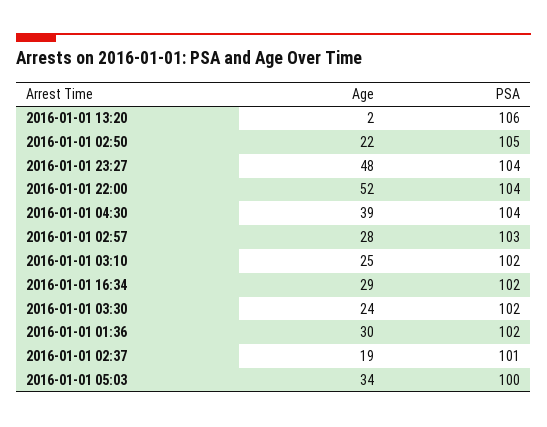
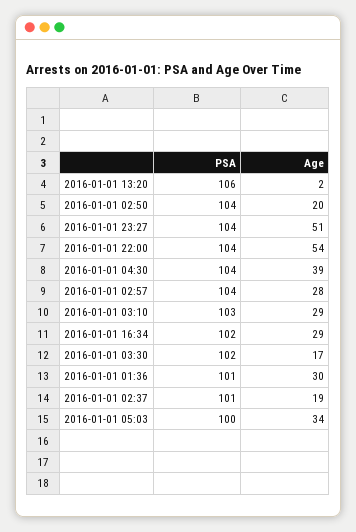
Age, 2016-01-01 02:50: 22 -> 20
PSA, 2016-01-01 02:50: 105 -> 104
Age, 2016-01-01 23:27: 48 -> 51
Age, 2016-01-01 22:00: 52 -> 54
PSA, 2016-01-01 02:57: 103 -> 104
Age, 2016-01-01 03:10: 25 -> 29
PSA, 2016-01-01 03:10: 102 -> 103
Age, 2016-01-01 03:30: 24 -> 17
PSA, 2016-01-01 01:36: 102 -> 101

